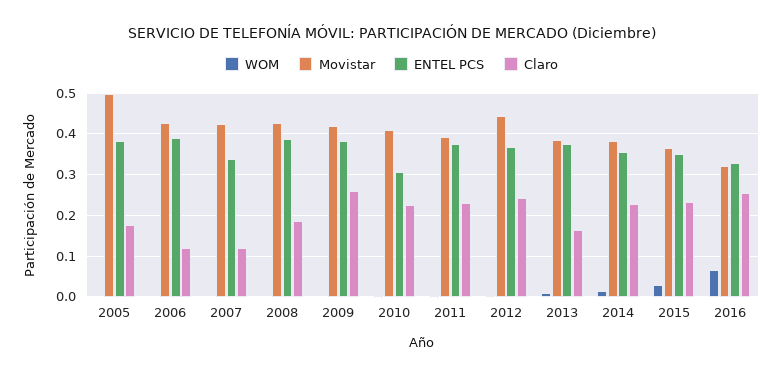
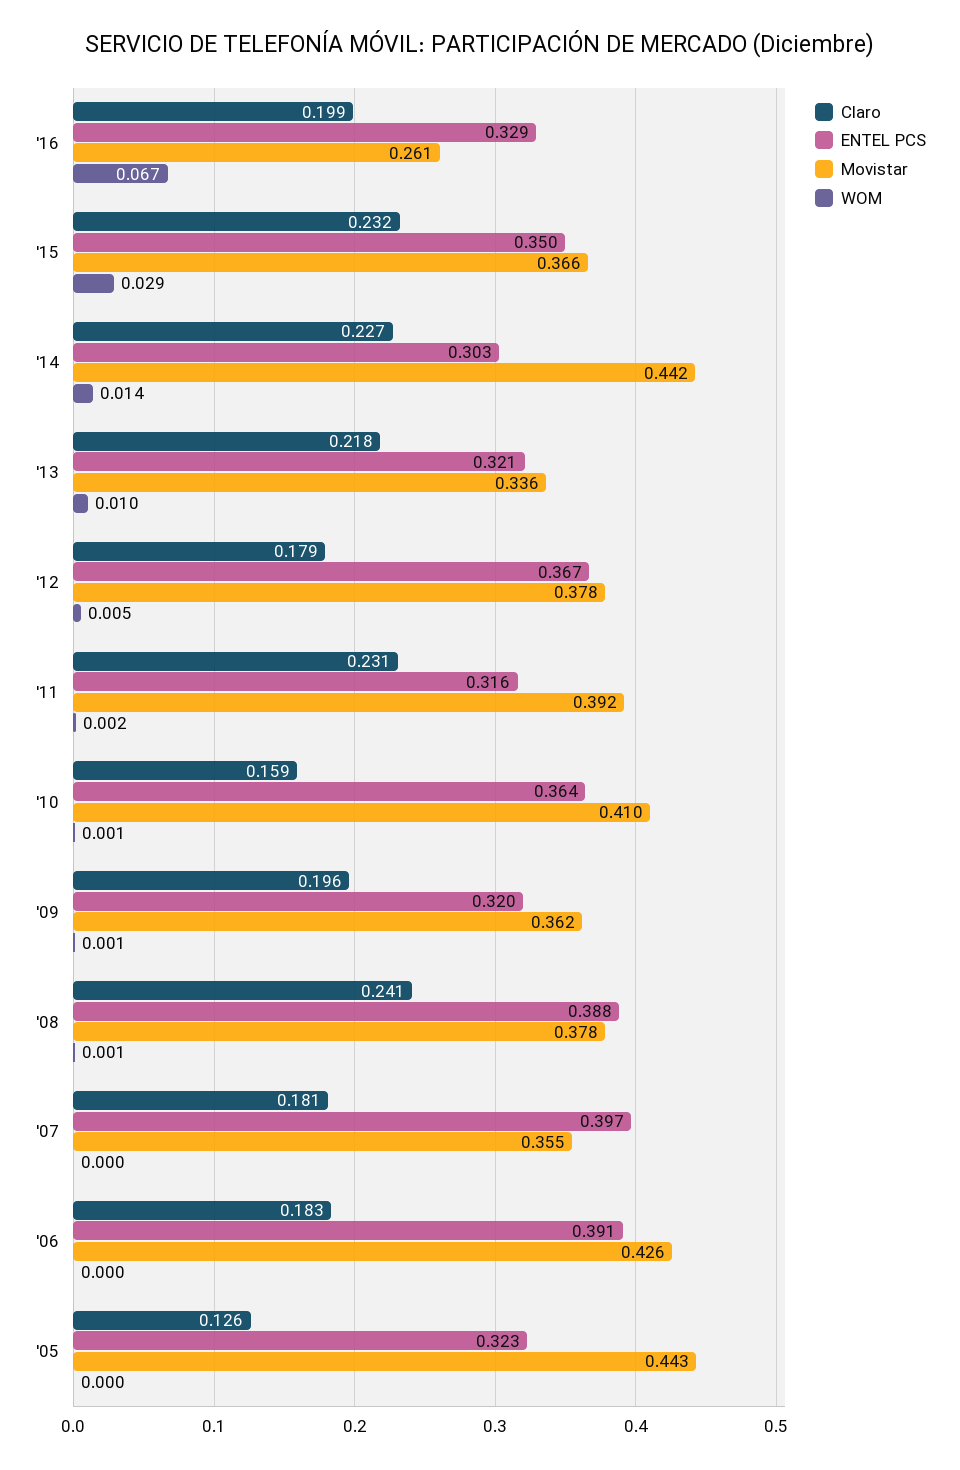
Movistar, 2005: 0.5 -> 0.443
ENTEL PCS, 2005: 0.38 -> 0.323
Claro, 2005: 0.18 -> 0.126
Claro, 2006: 0.12 -> 0.183
Movistar, 2007: 0.42 -> 0.355
ENTEL PCS, 2007: 0.34 -> 0.397
Claro, 2007: 0.12 -> 0.181
Movistar, 2008: 0.42 -> 0.378
Claro, 2008: 0.18 -> 0.241
Movistar, 2009: 0.42 -> 0.362
ENTEL PCS, 2009: 0.38 -> 0.32
Claro, 2009: 0.26 -> 0.196
ENTEL PCS, 2010: 0.3 -> 0.364
Claro, 2010: 0.22 -> 0.159
ENTEL PCS, 2011: 0.38 -> 0.316
Movistar, 2012: 0.44 -> 0.378
Claro, 2012: 0.24 -> 0.179
Movistar, 2013: 0.38 -> 0.336
ENTEL PCS, 2013: 0.38 -> 0.321
Claro, 2013: 0.16 -> 0.218
Movistar, 2014: 0.38 -> 0.442
ENTEL PCS, 2014: 0.36 -> 0.303
Movistar, 2016: 0.32 -> 0.261
Claro, 2016: 0.26 -> 0.199

